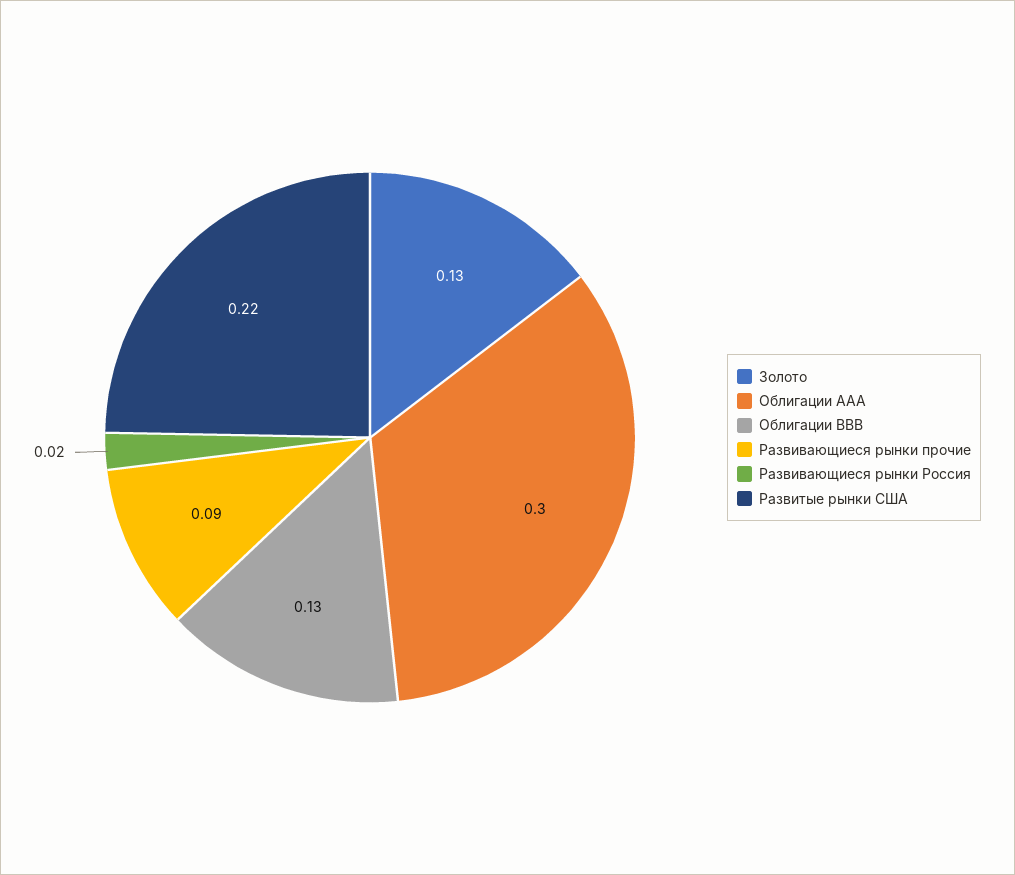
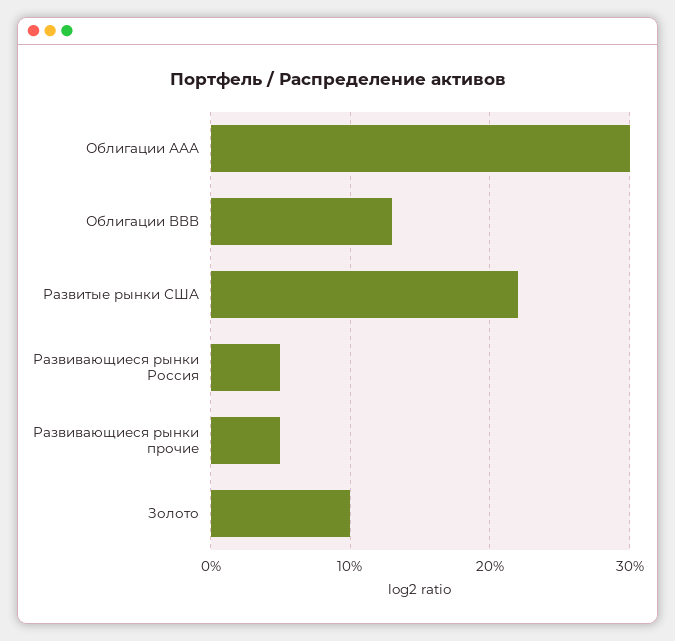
Золото: 0.13 -> 0.1
Развивающиеся рынки прочие: 0.09 -> 0.05
Развивающиеся рынки Россия: 0.02 -> 0.05

